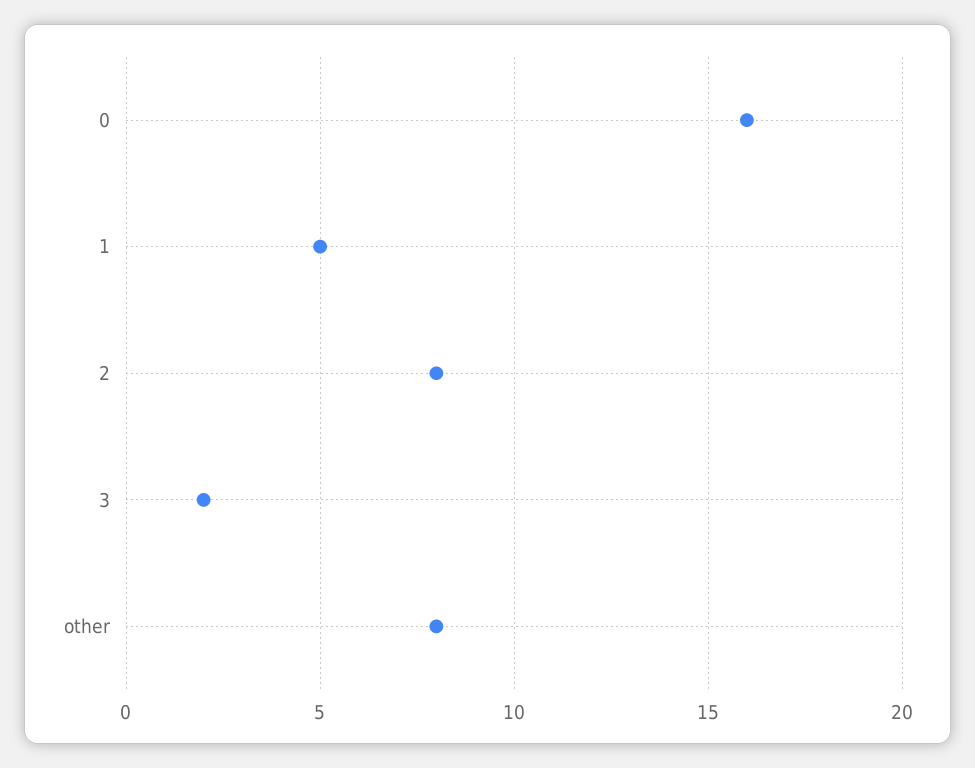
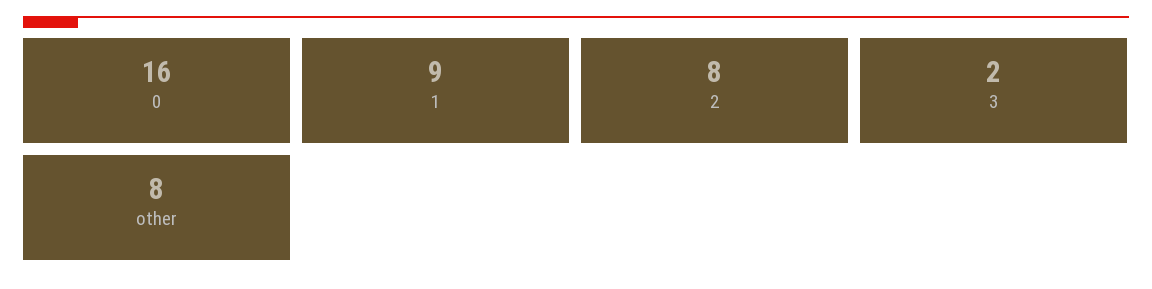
1: 5 -> 9

